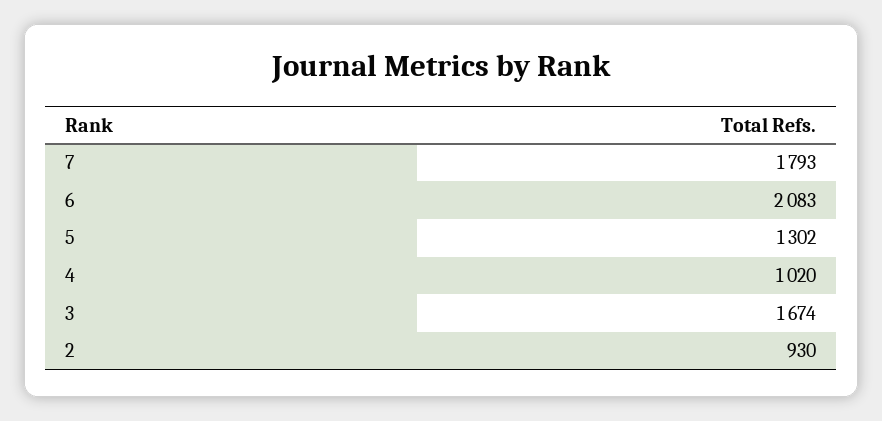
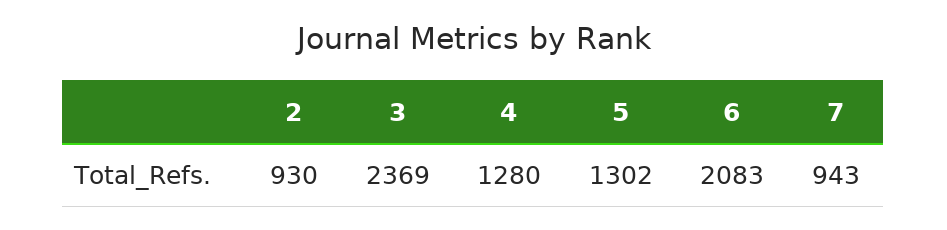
7: 1793 -> 943
4: 1020 -> 1280
3: 1674 -> 2369

